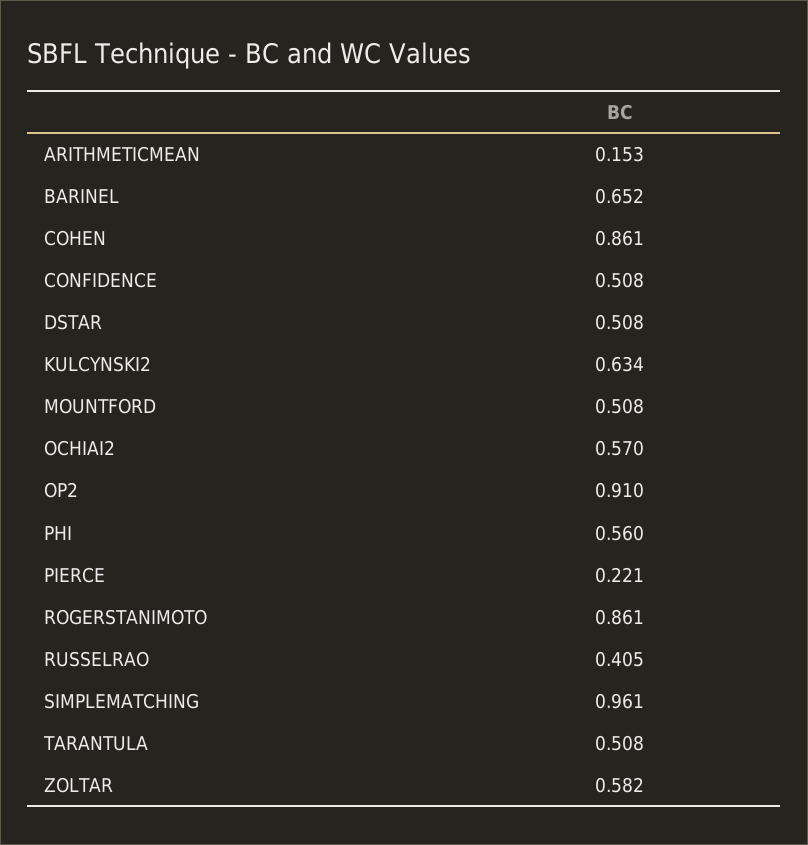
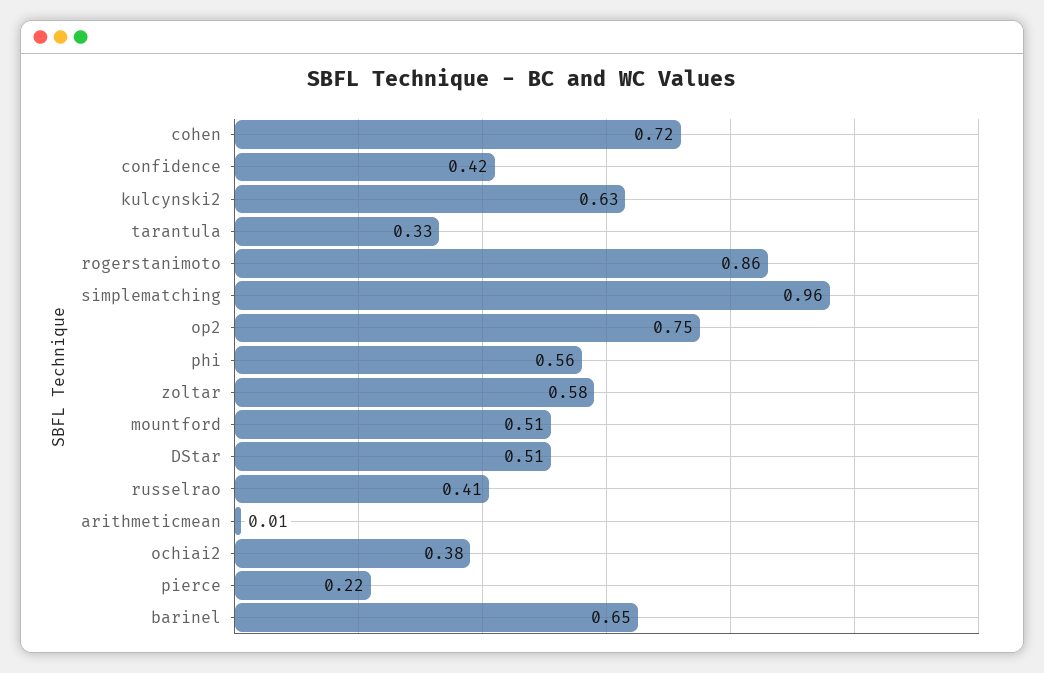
ARITHMETICMEAN: 0.153 -> 0.01
COHEN: 0.861 -> 0.72
CONFIDENCE: 0.508 -> 0.42
OCHIAI2: 0.57 -> 0.38
OP2: 0.91 -> 0.75
TARANTULA: 0.508 -> 0.33

